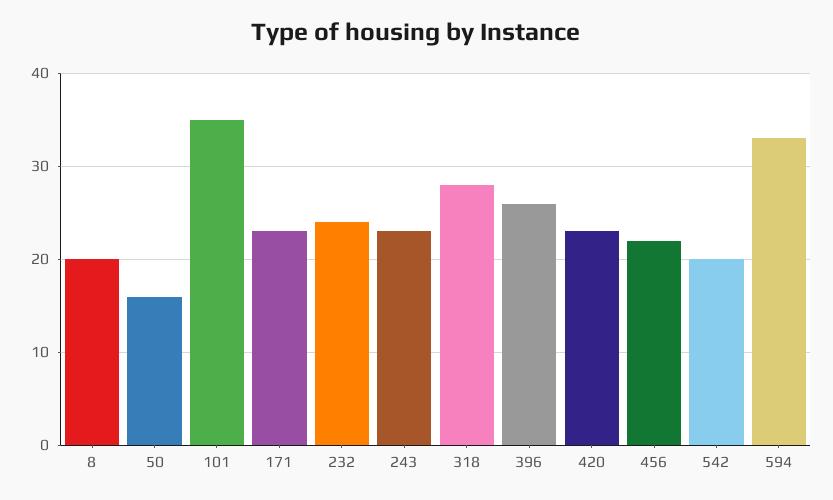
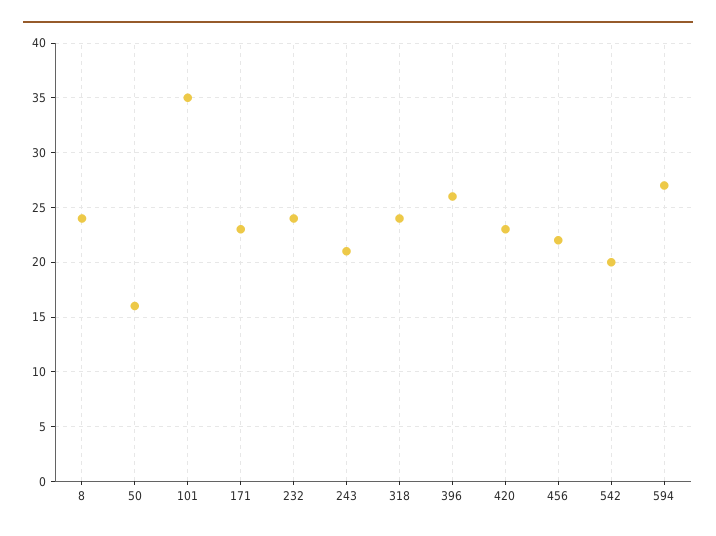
8: 20 -> 24
243: 23 -> 21
318: 28 -> 24
594: 33 -> 27

